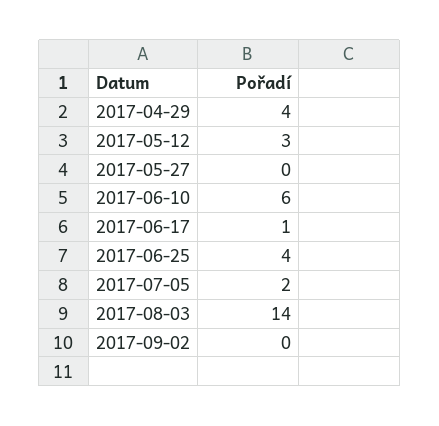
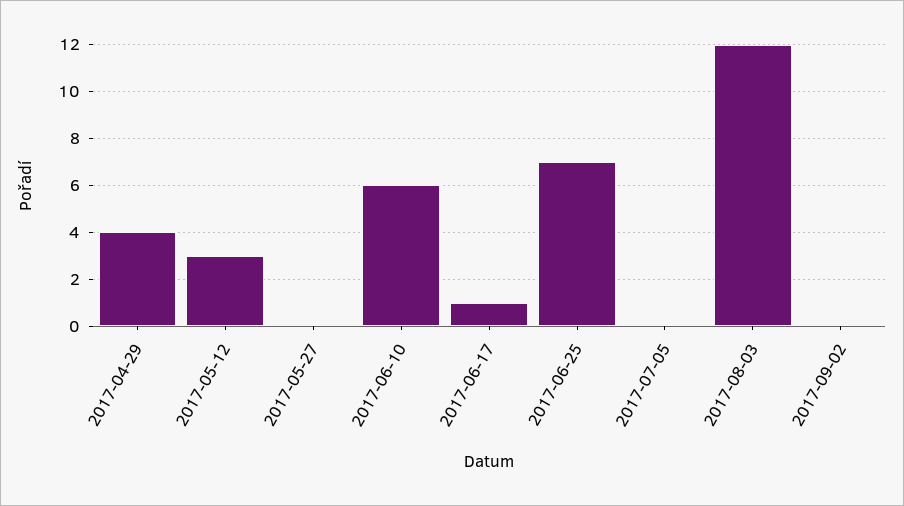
2017-06-25: 4 -> 7
2017-07-05: 2 -> 0
2017-08-03: 14 -> 12

